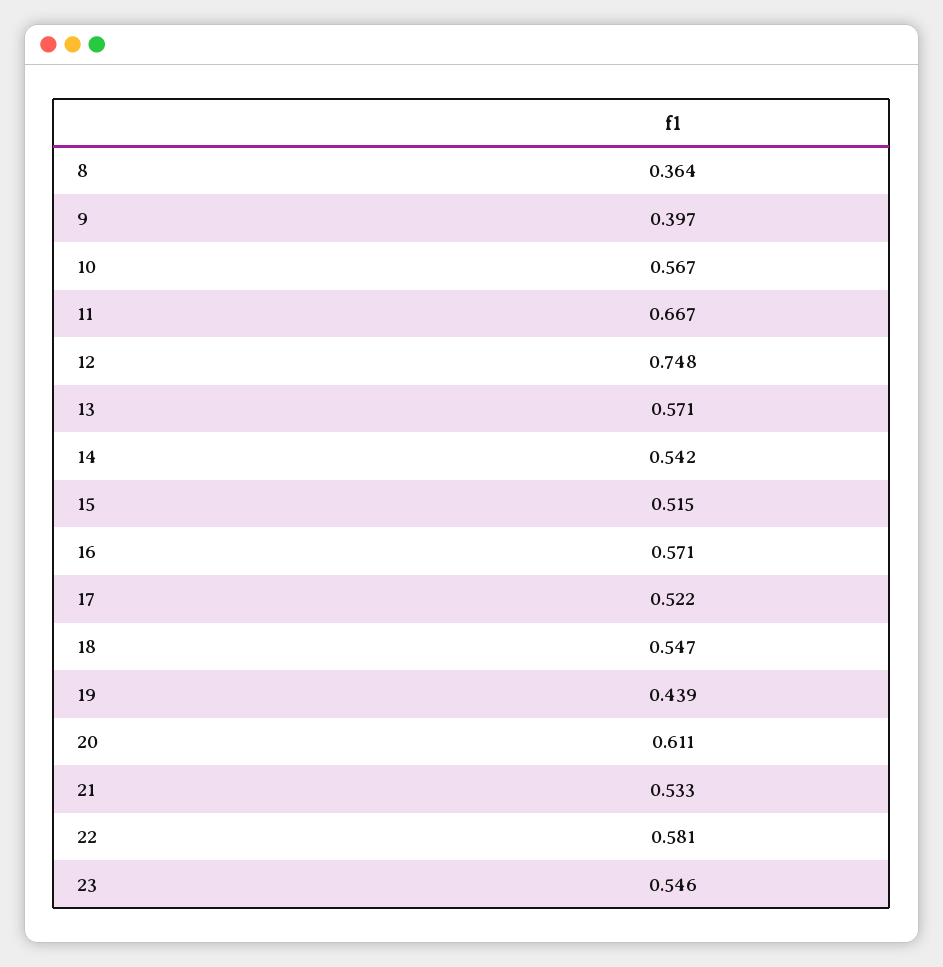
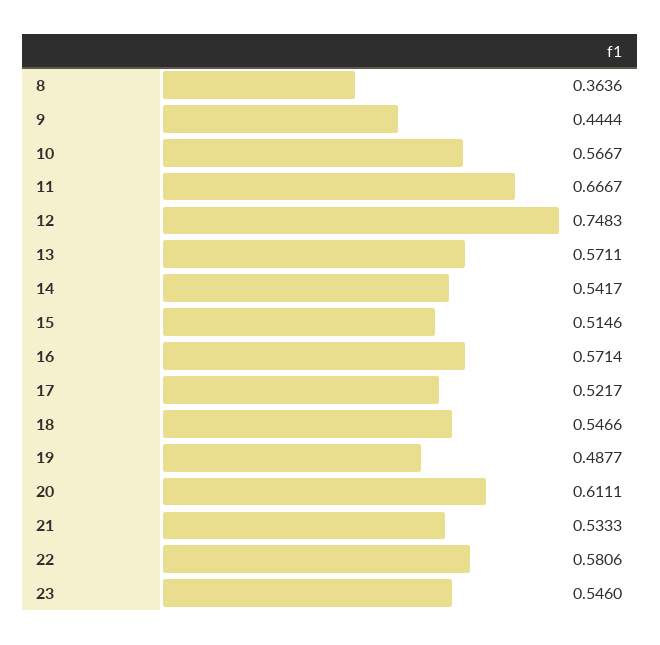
9: 0.397 -> 0.4444
19: 0.439 -> 0.4877

